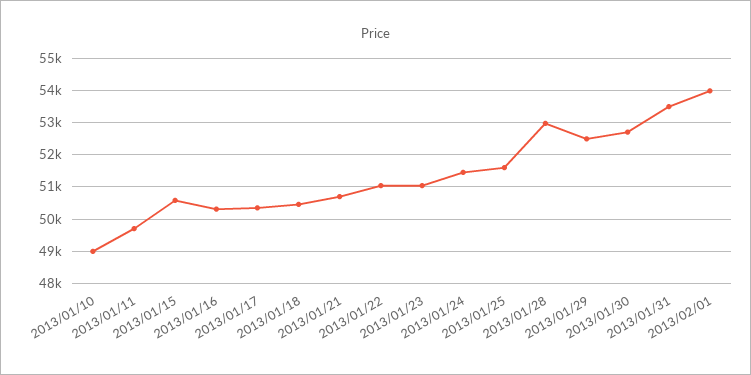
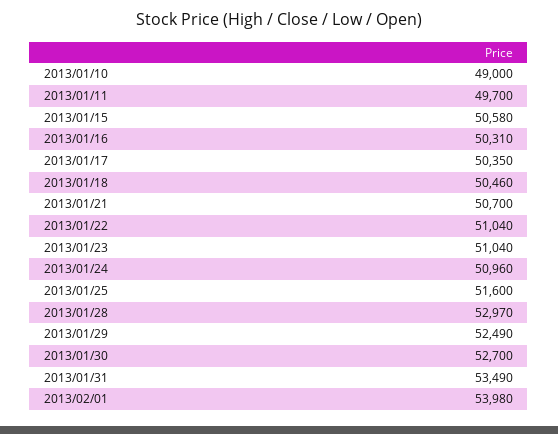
2013/01/24: 51400 -> 50960

